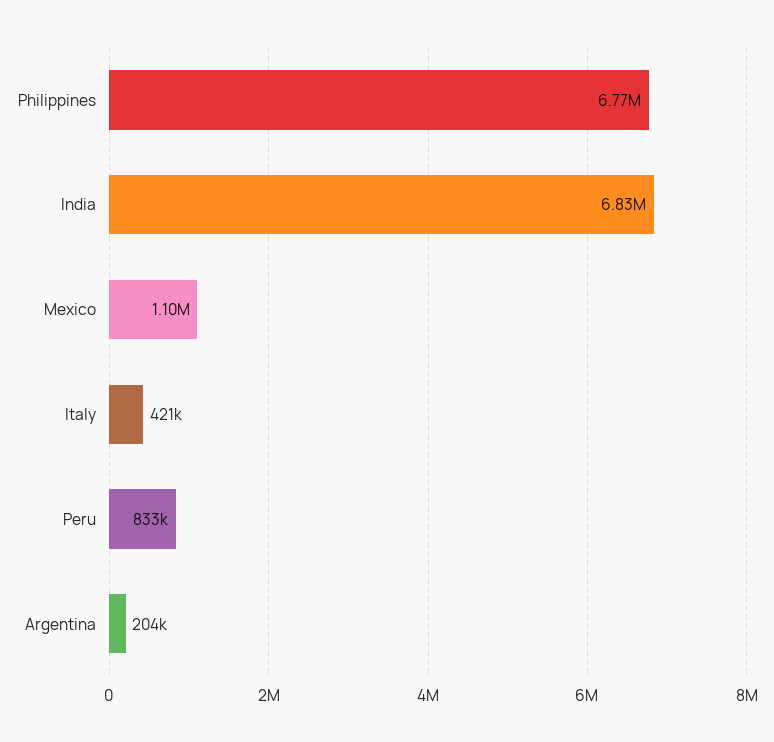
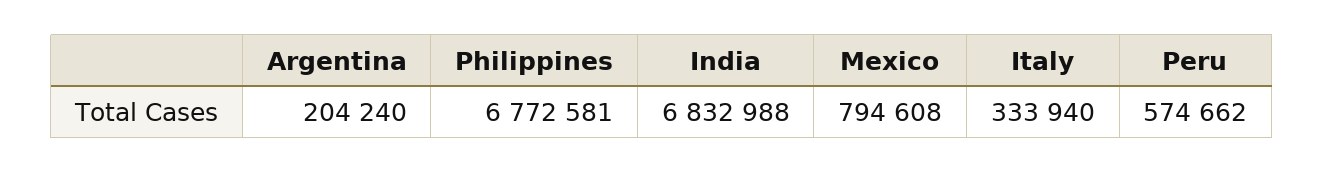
Mexico: 1100000 -> 794608
Italy: 421000 -> 333940
Peru: 833000 -> 574662

